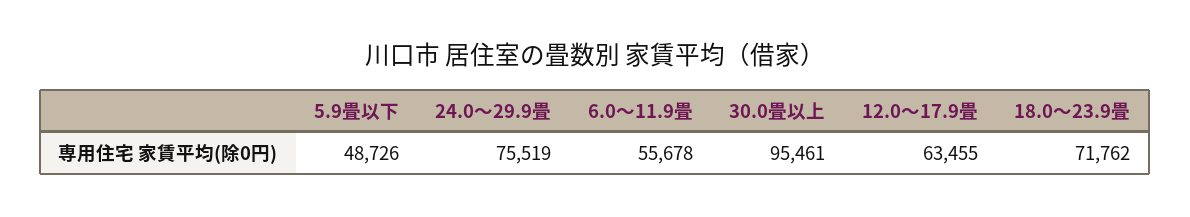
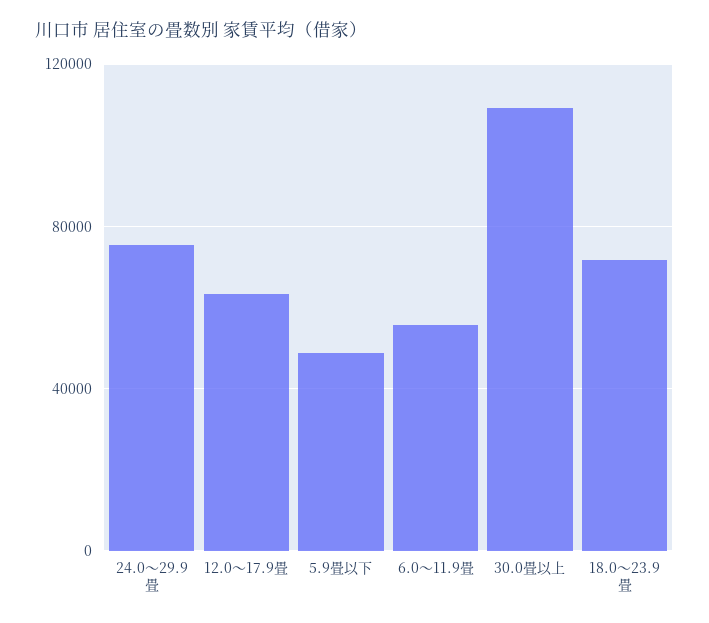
30.0畳以上: 95461 -> 110000

